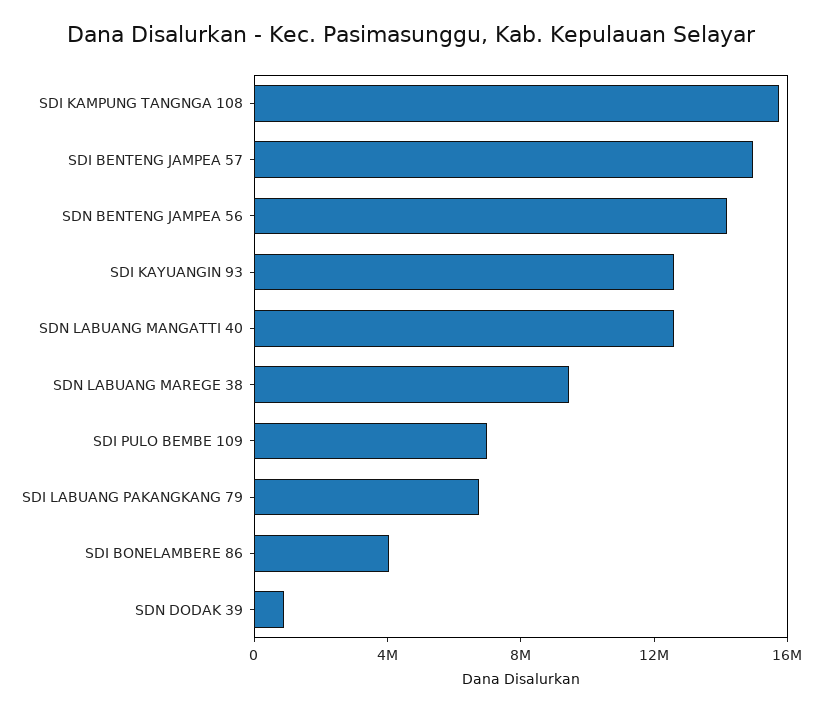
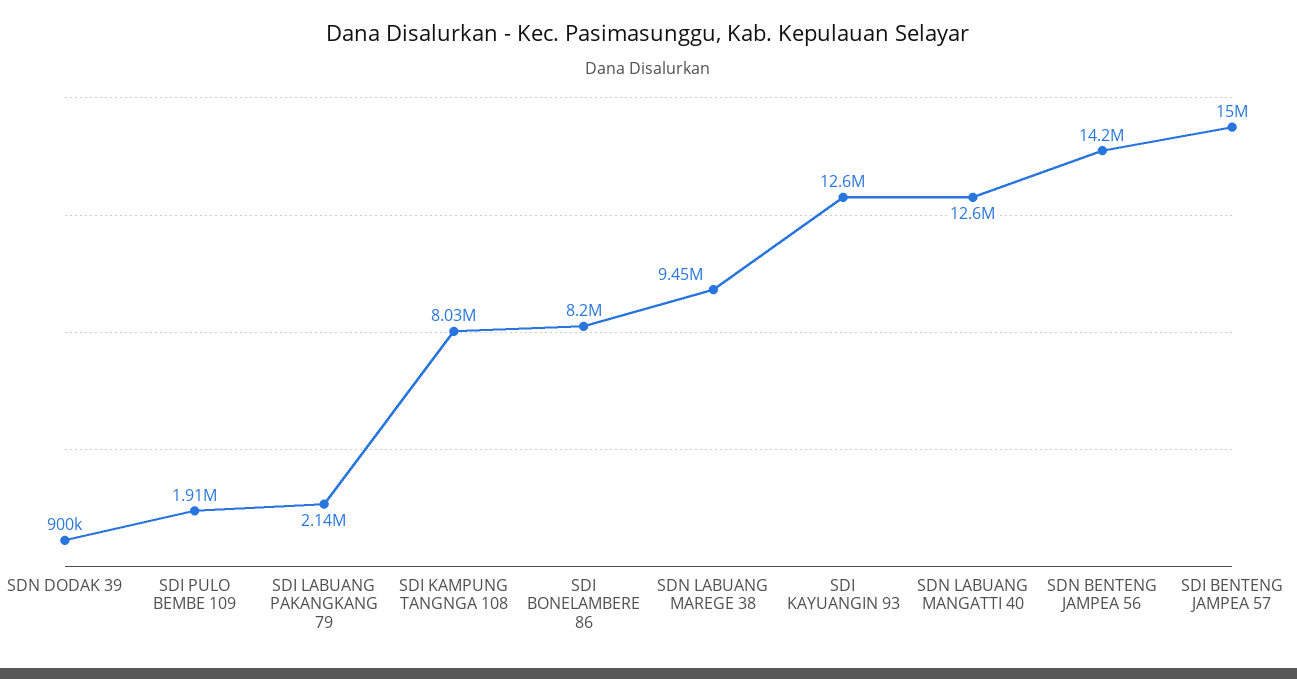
SDI KAMPUNG TANGNGA 108: 16000000 -> 8030000
SDI PULO BEMBE 109: 7000000 -> 1910000
SDI LABUANG PAKANGKANG 79: 7000000 -> 2140000
SDI BONELAMBERE 86: 4000000 -> 8200000

